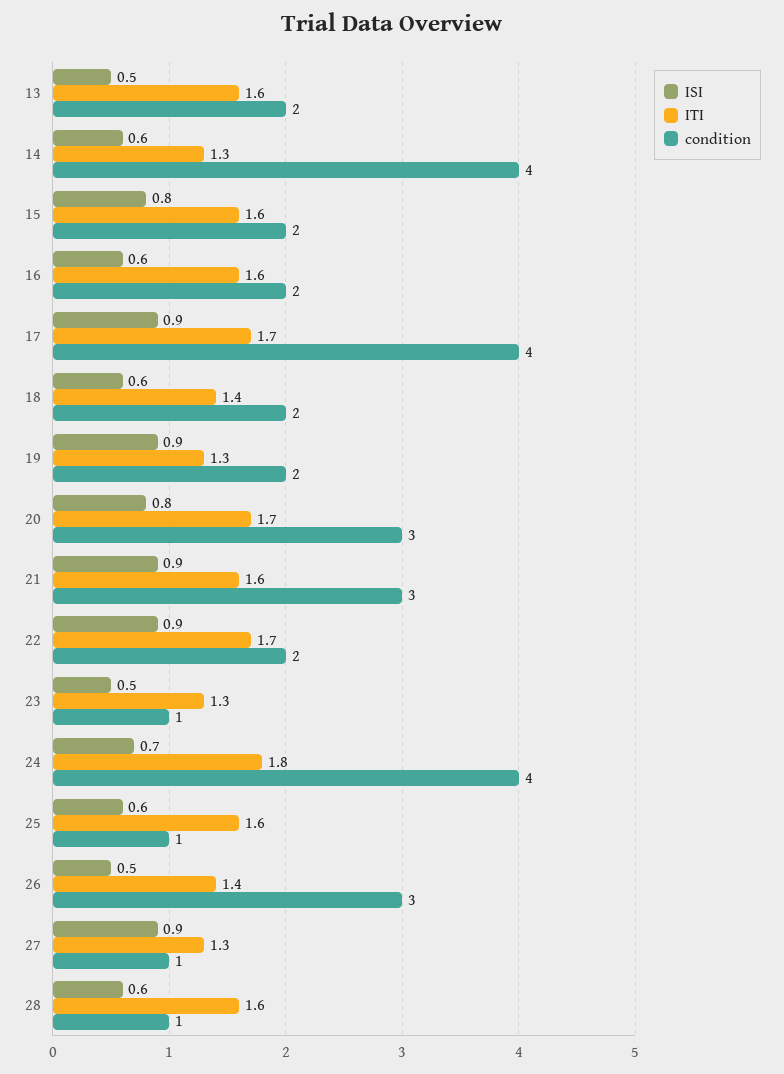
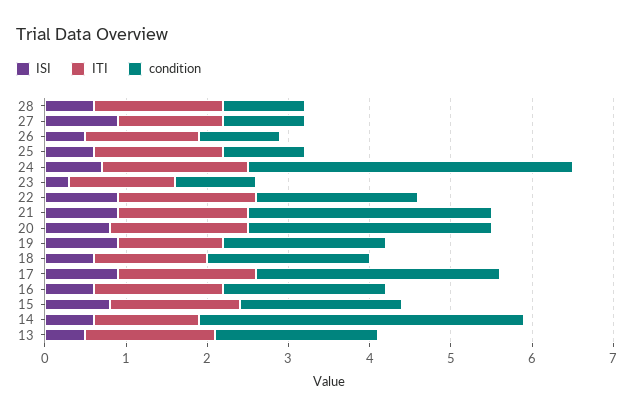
condition, 17: 4 -> 3
ISI, 23: 0.5 -> 0.3
condition, 26: 3 -> 1

